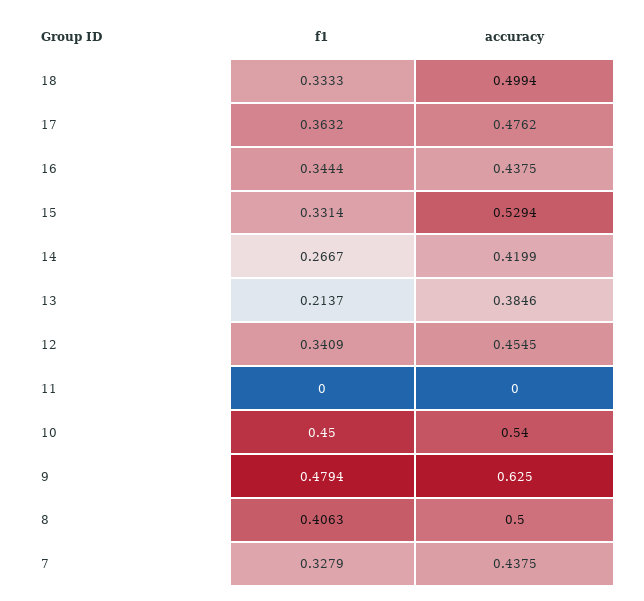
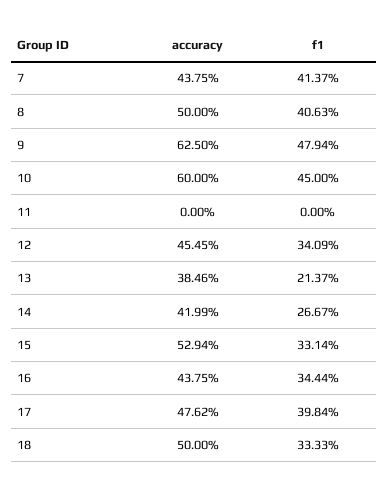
accuracy, 18: 0.4994 -> 0.5
f1, 17: 0.3632 -> 0.3984
accuracy, 10: 0.54 -> 0.6
f1, 7: 0.3279 -> 0.4137

